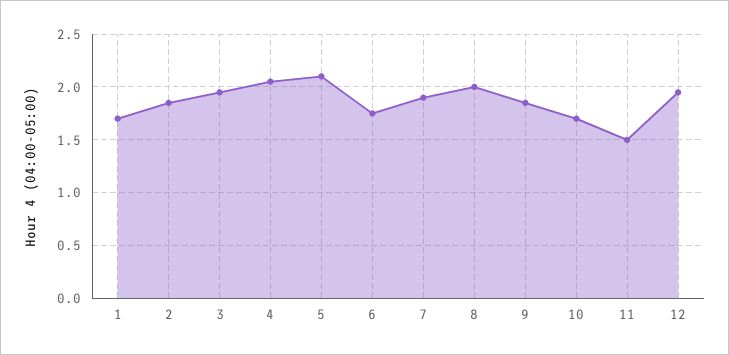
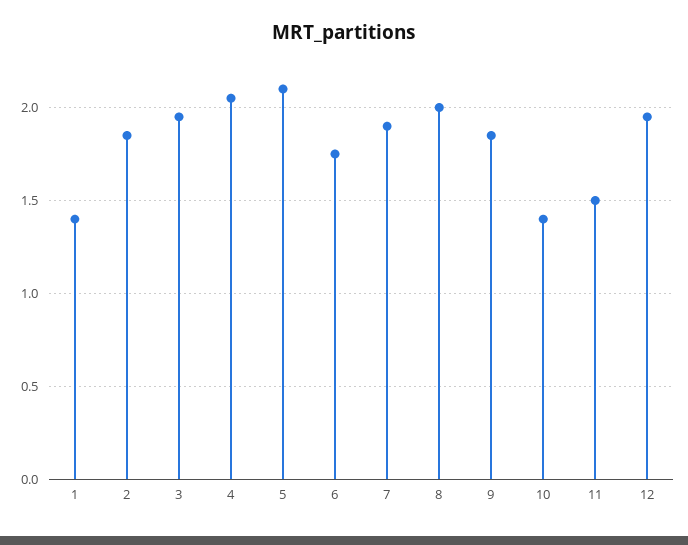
1: 1.7 -> 1.4
10: 1.7 -> 1.4

